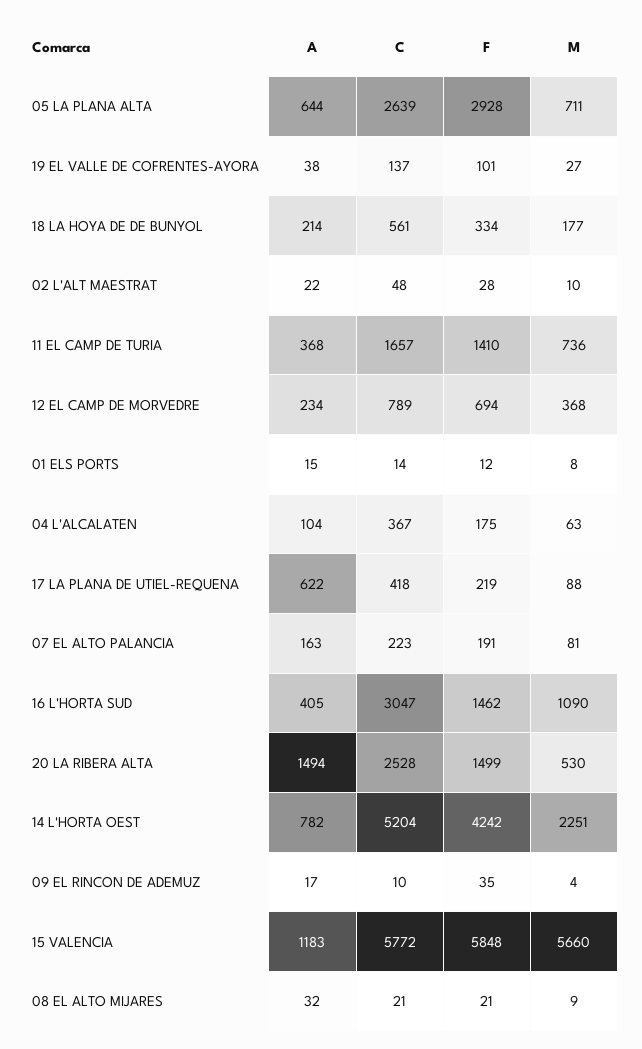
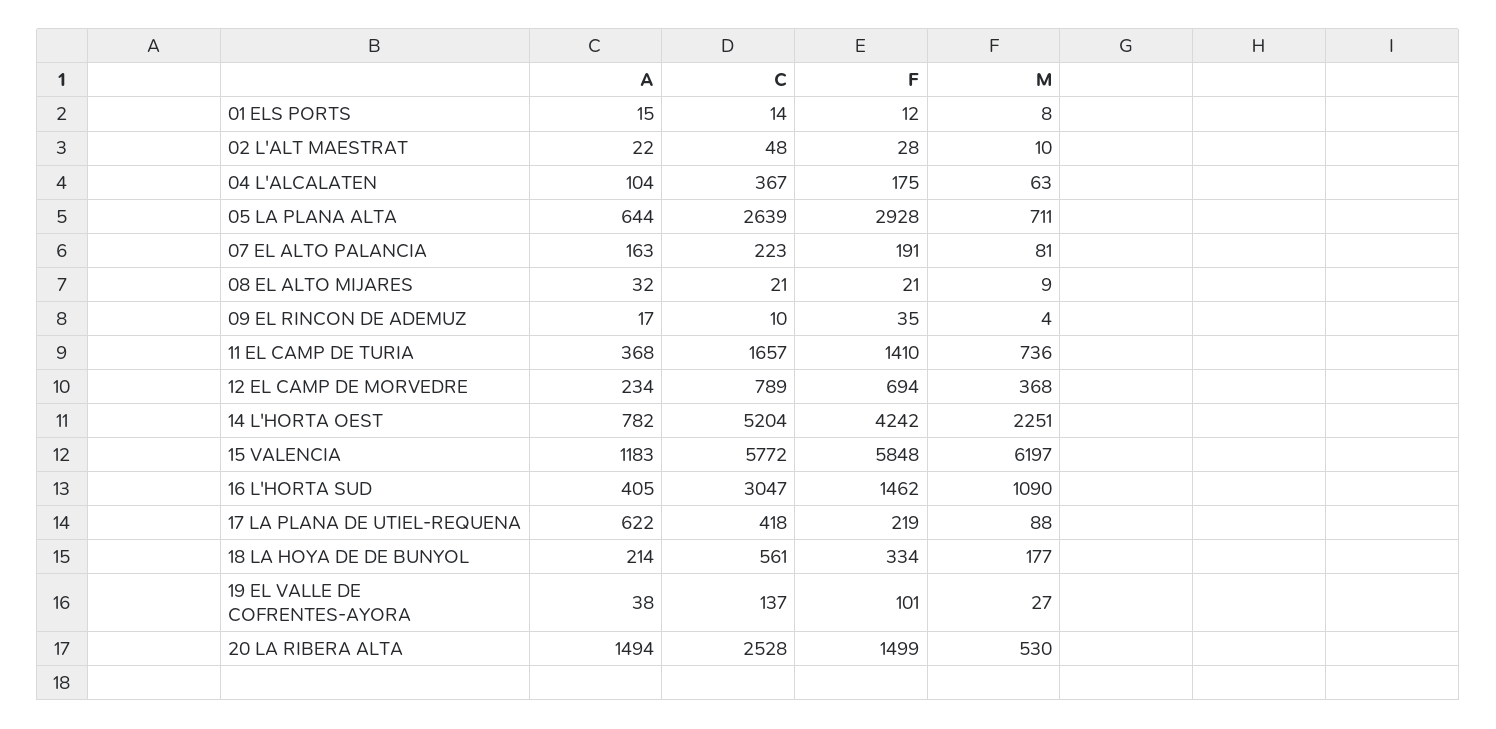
M, 15 VALENCIA: 5660 -> 6197

